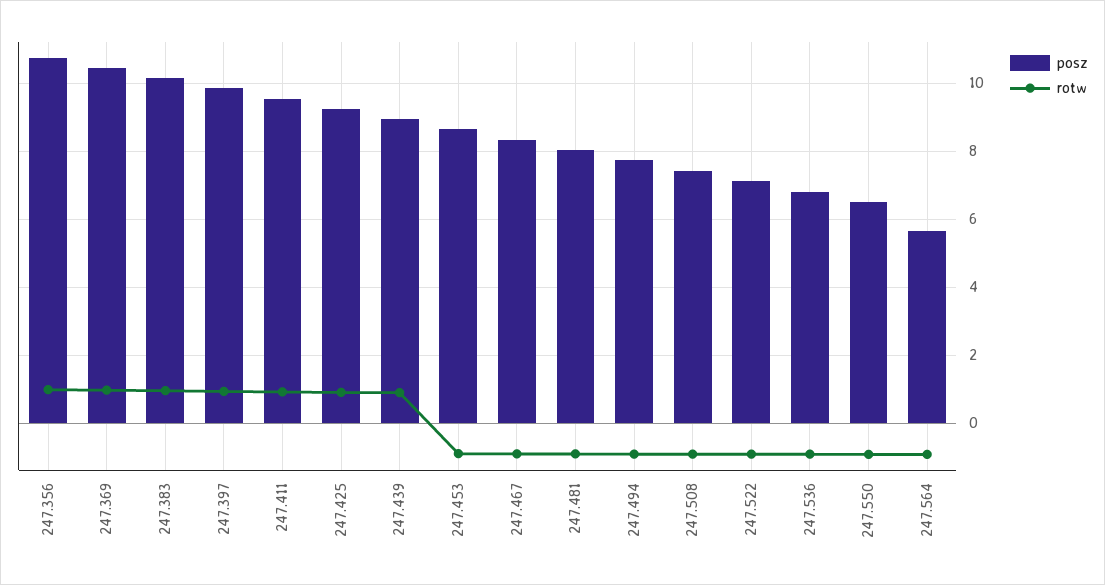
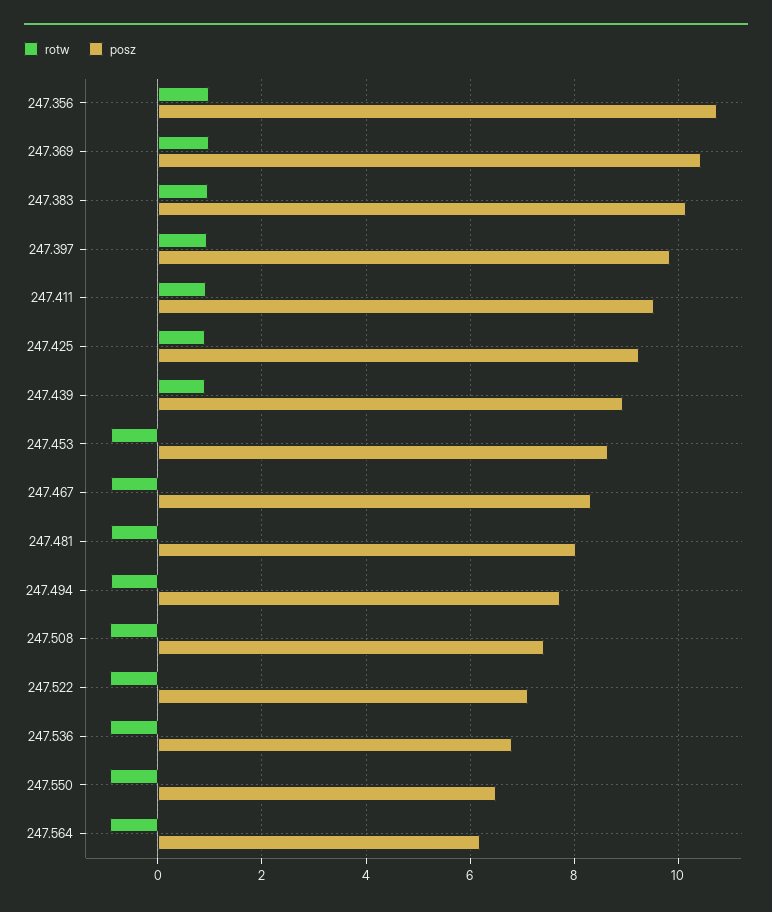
posz, 247.564: 5.6 -> 6.2

